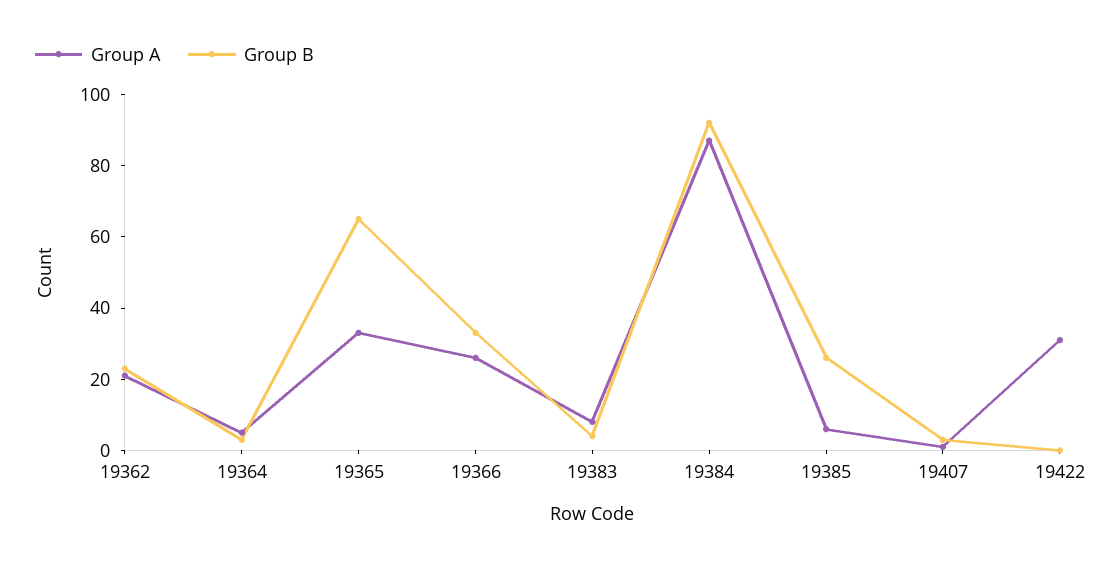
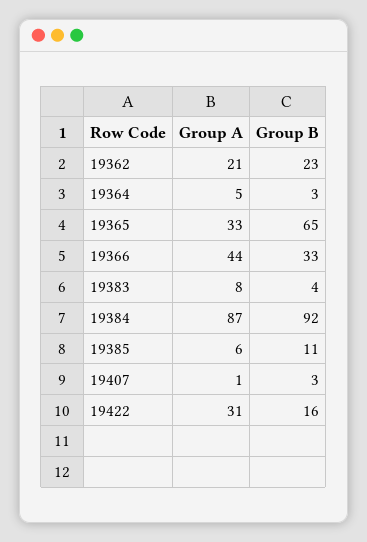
Group A, 19366: 25 -> 44
Group B, 19385: 25 -> 11
Group B, 19422: 0 -> 16

